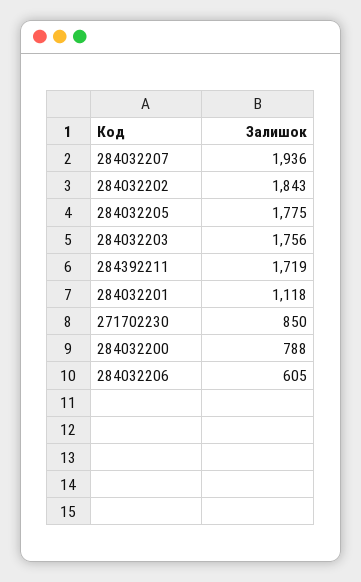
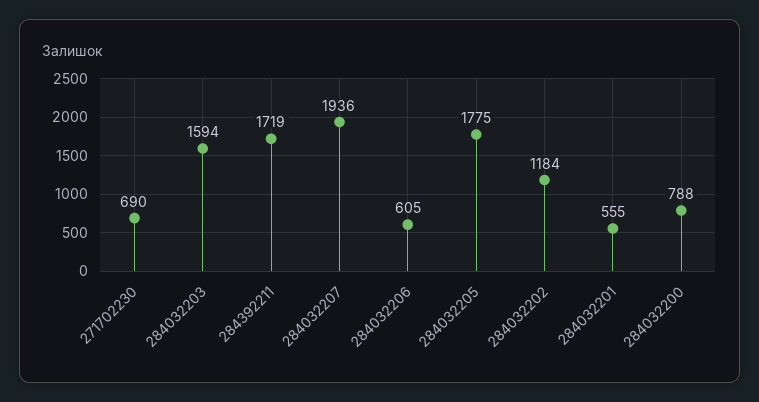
284032202: 1843 -> 1184
284032203: 1756 -> 1594
284032201: 1118 -> 555
271702230: 850 -> 690

